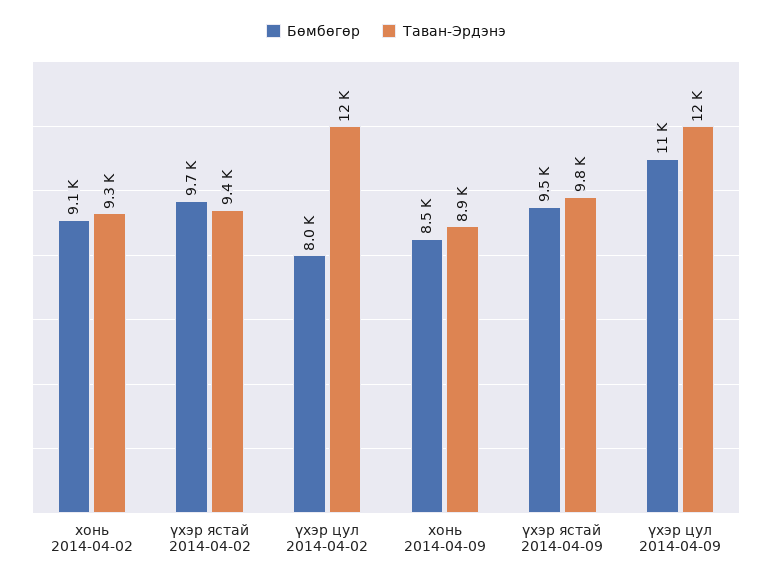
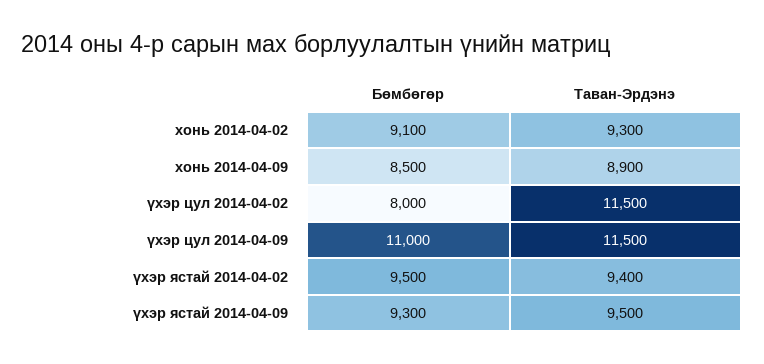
Бөмбөгөр, үхэр ястай 2014-04-02: 9700 -> 9500
Бөмбөгөр, үхэр ястай 2014-04-09: 9500 -> 9300
Таван-Эрдэнэ, үхэр ястай 2014-04-09: 9800 -> 9500

